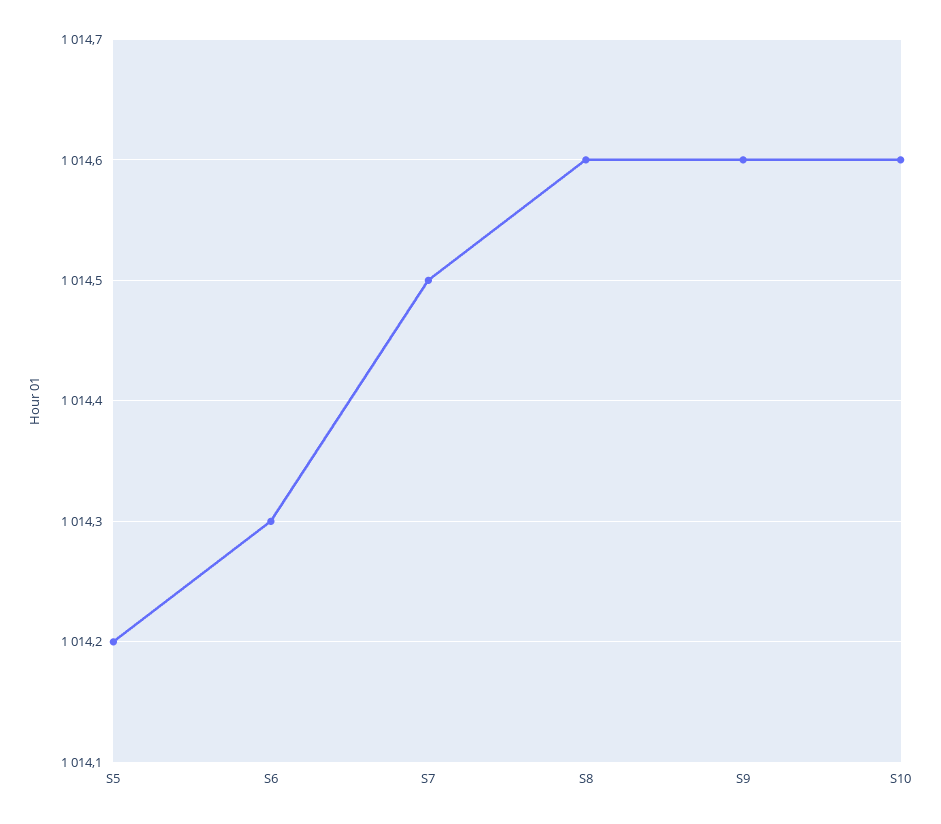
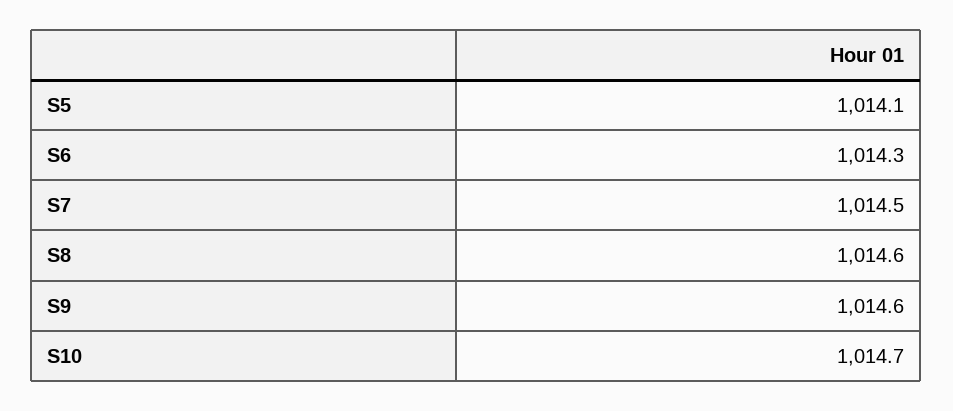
S5: 1014.2 -> 1014.1
S10: 1014.6 -> 1014.7

